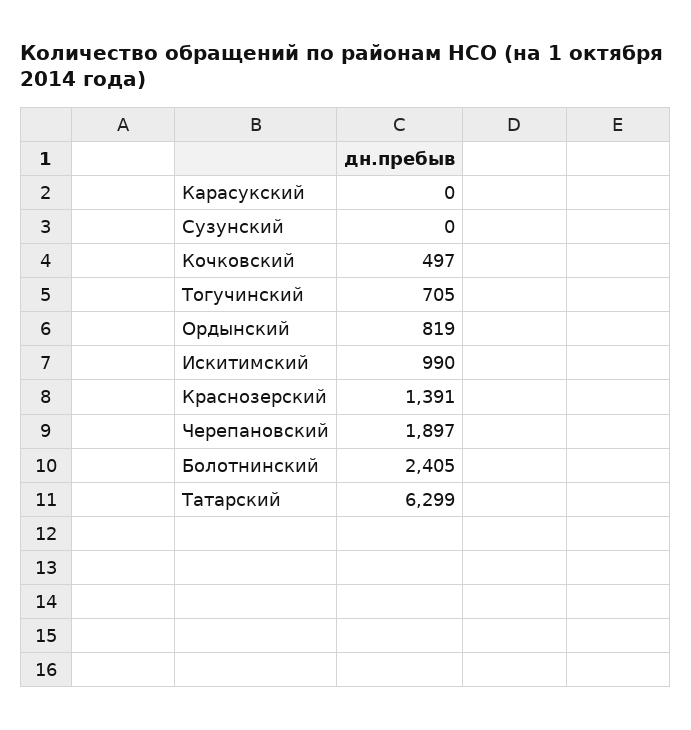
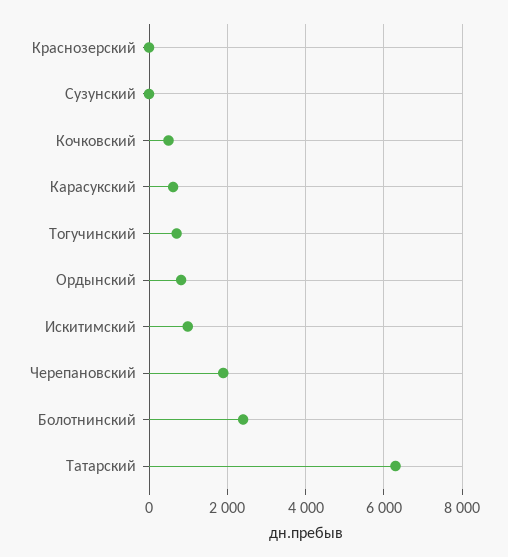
Карасукский: 0 -> 600
Краснозерский: 1391 -> 0

